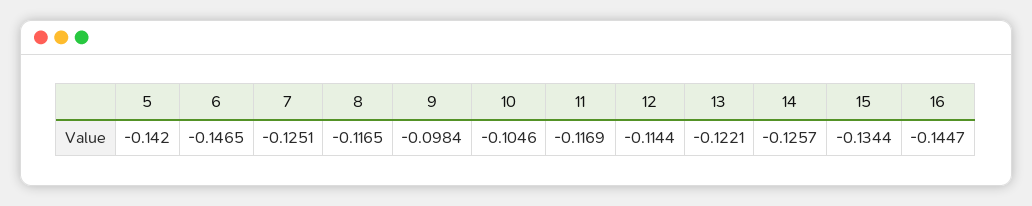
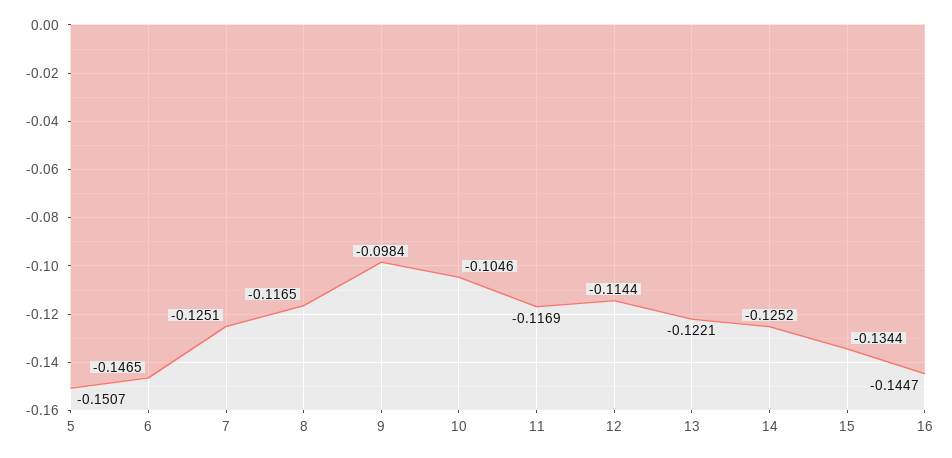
5: -0.142 -> -0.1507
14: -0.1257 -> -0.1252

